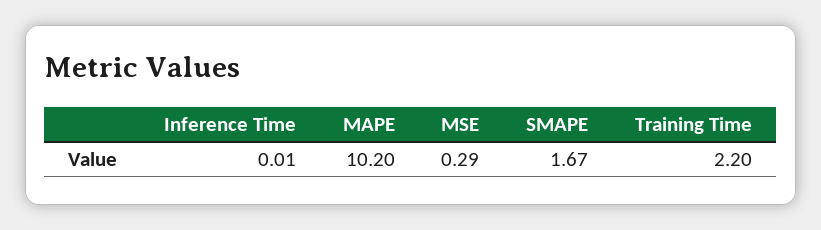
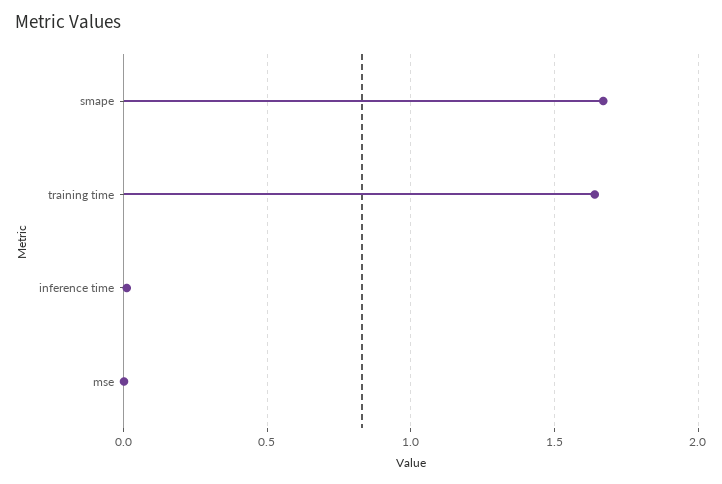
MAPE: 10.2 -> none
MSE: 0.29 -> 0
Training Time: 2.2 -> 1.65

